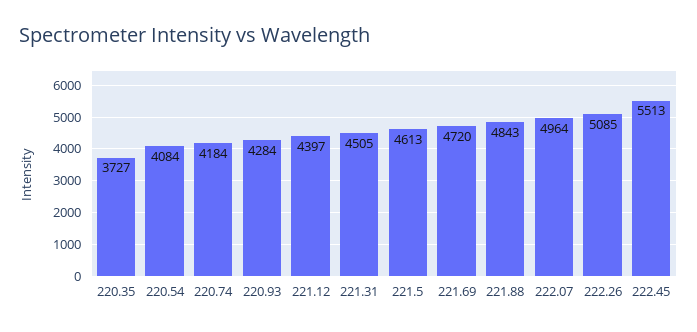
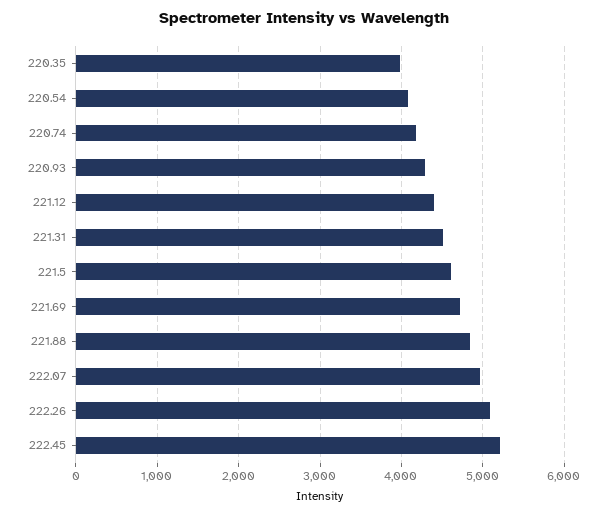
220.35: 3727 -> 4000
222.45: 5513 -> 5200

